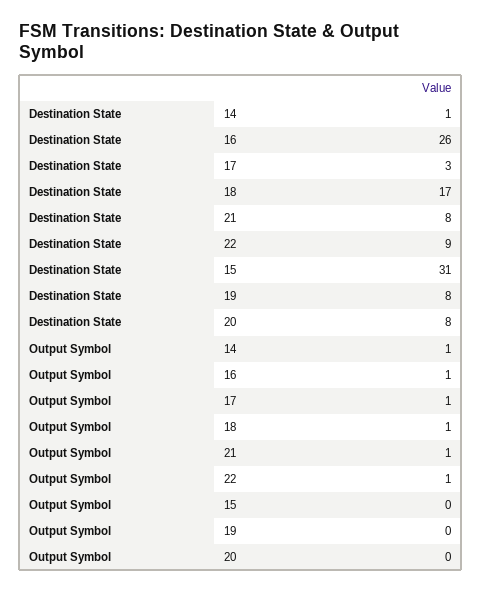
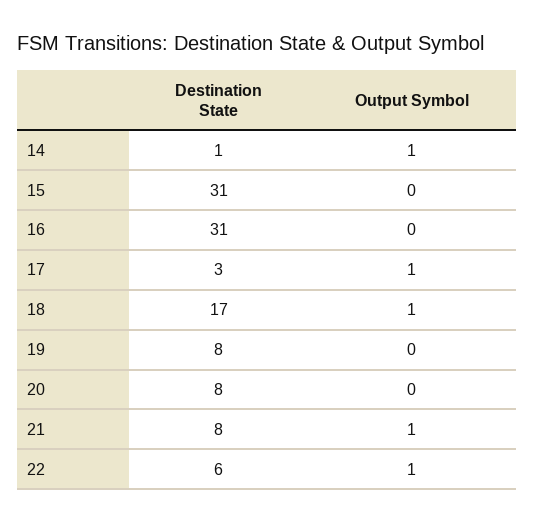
Destination State, 16: 26 -> 31
Destination State, 22: 9 -> 6
Output Symbol, 16: 1 -> 0

